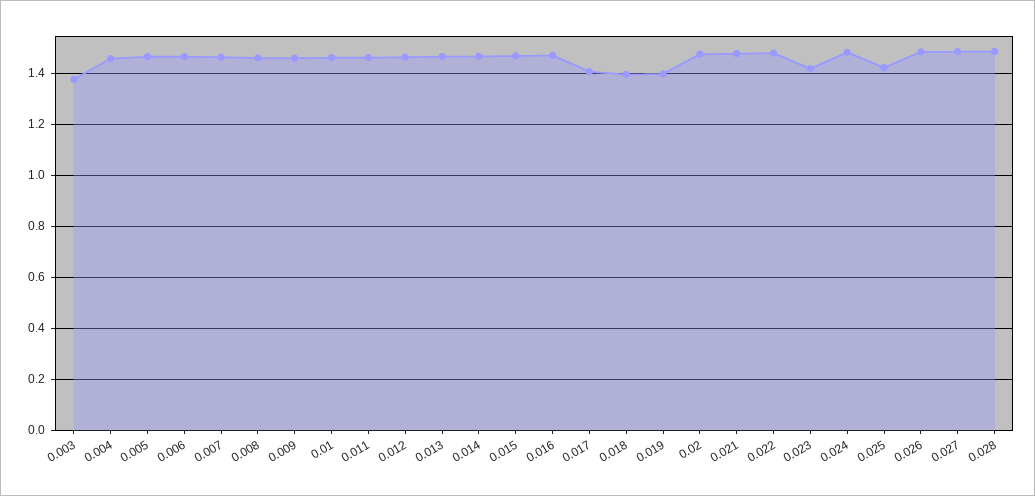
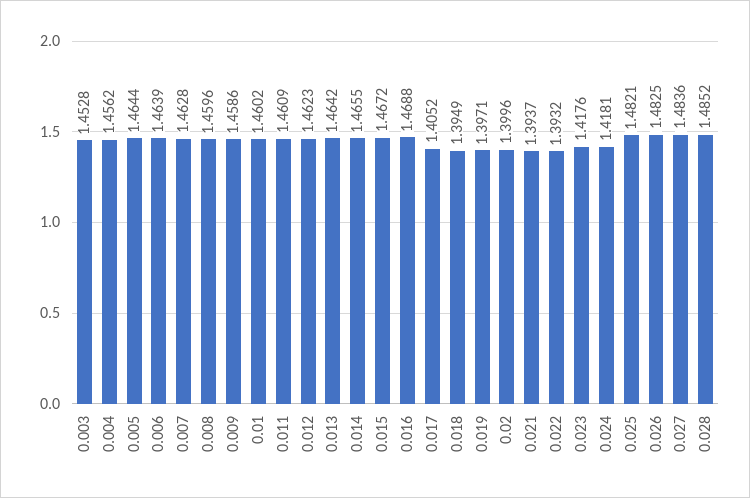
0.003: 1.375 -> 1.4528
0.02: 1.475 -> 1.3996
0.021: 1.475 -> 1.3937
0.022: 1.475 -> 1.3932
0.024: 1.475 -> 1.4181
0.025: 1.425 -> 1.4821

